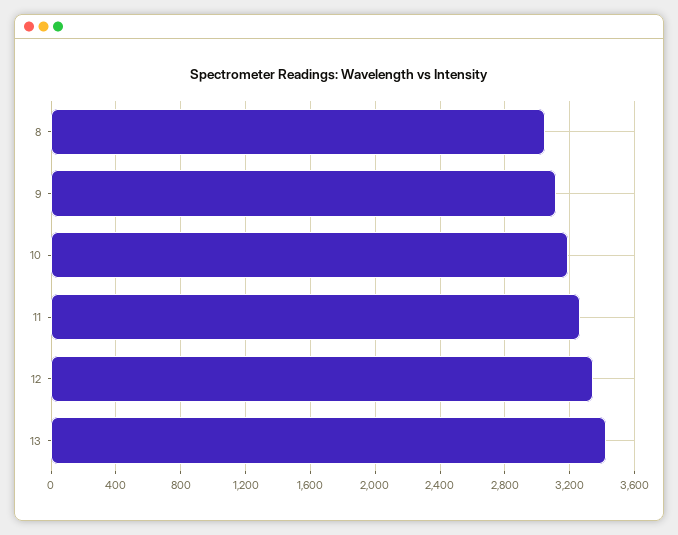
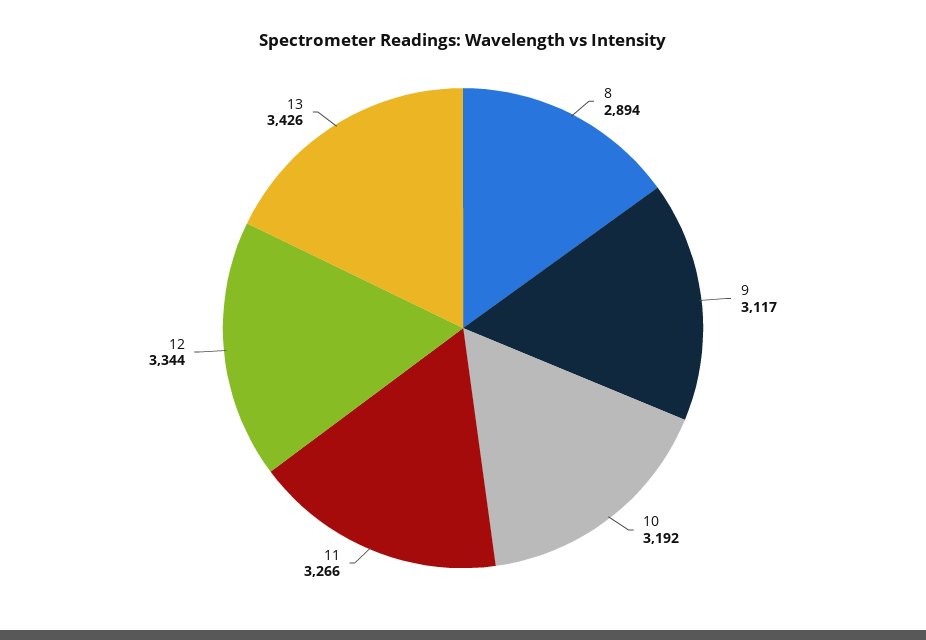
8: 3050 -> 2894

